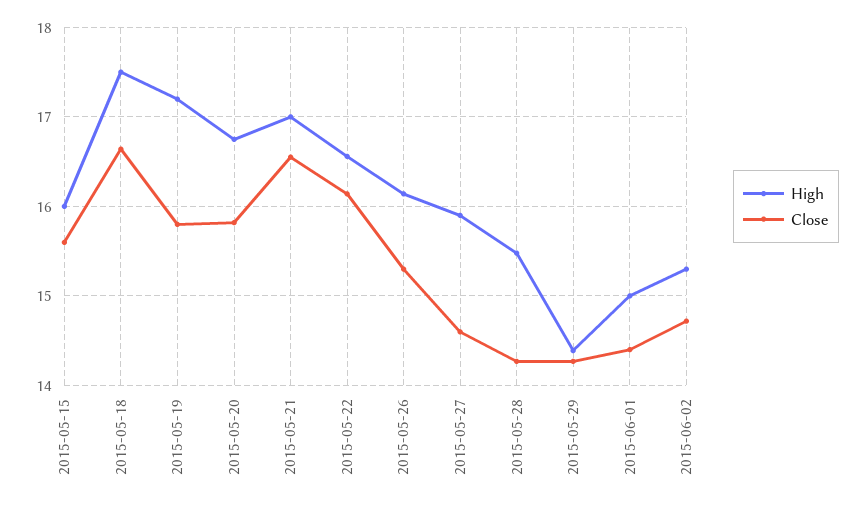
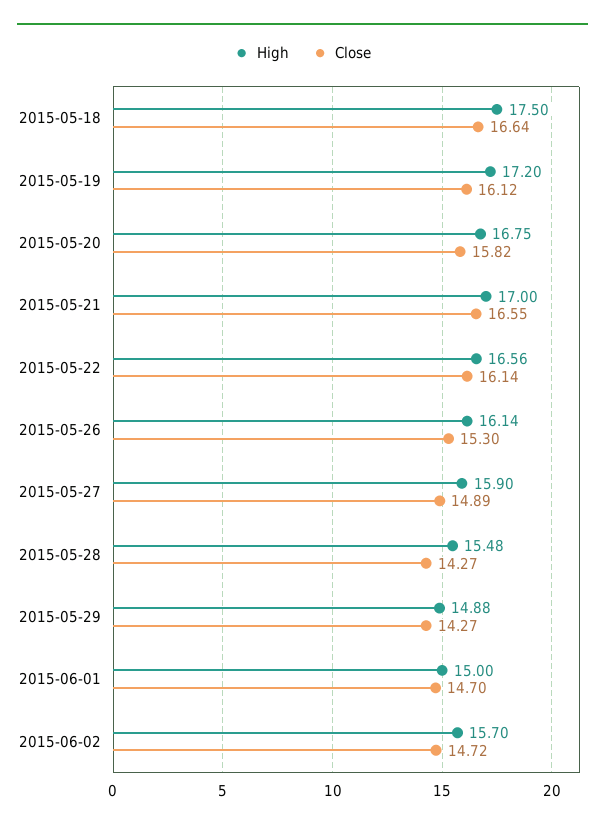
High, 2015-05-15: 16 -> none
Close, 2015-05-15: 15.6 -> none
Close, 2015-05-19: 15.8 -> 16.12
Close, 2015-05-27: 14.6 -> 14.89
High, 2015-05-29: 14.4 -> 14.88
Close, 2015-06-01: 14.4 -> 14.7
High, 2015-06-02: 15.3 -> 15.7

